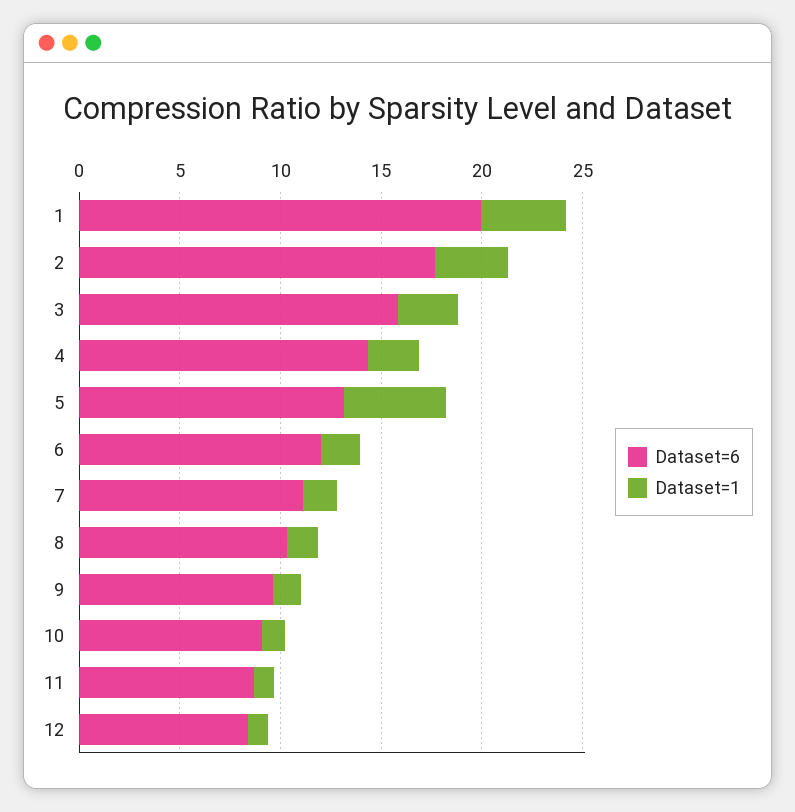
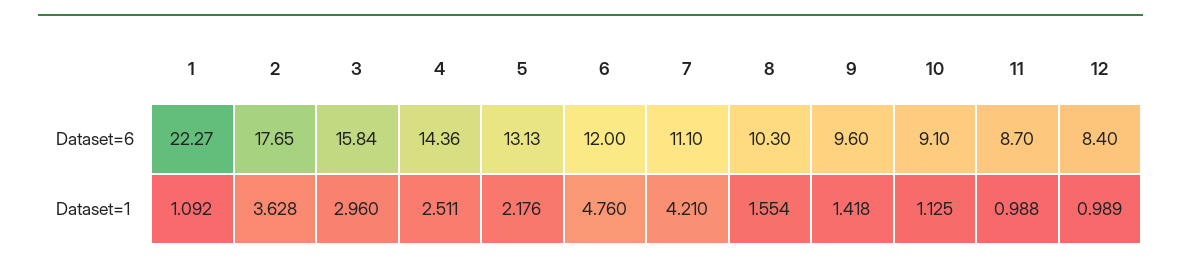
Dataset=6, 1: 20 -> 22.27
Dataset=1, 1: 4 -> 1.092
Dataset=1, 5: 5 -> 2.176
Dataset=1, 6: 2 -> 4.76
Dataset=1, 7: 2 -> 4.21

